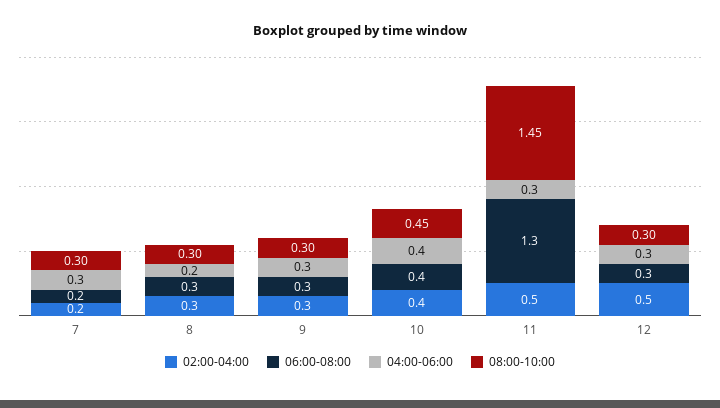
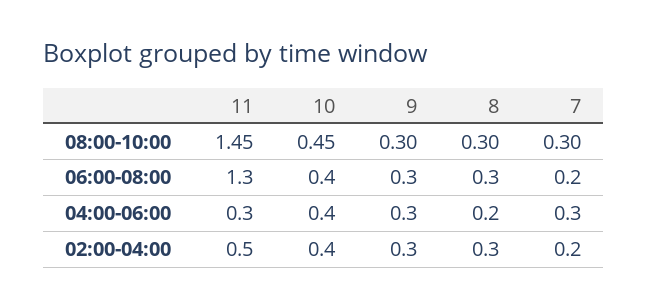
02:00-04:00, 12: 0.5 -> none
06:00-08:00, 12: 0.3 -> none
04:00-06:00, 12: 0.3 -> none
08:00-10:00, 12: 0.3 -> none

